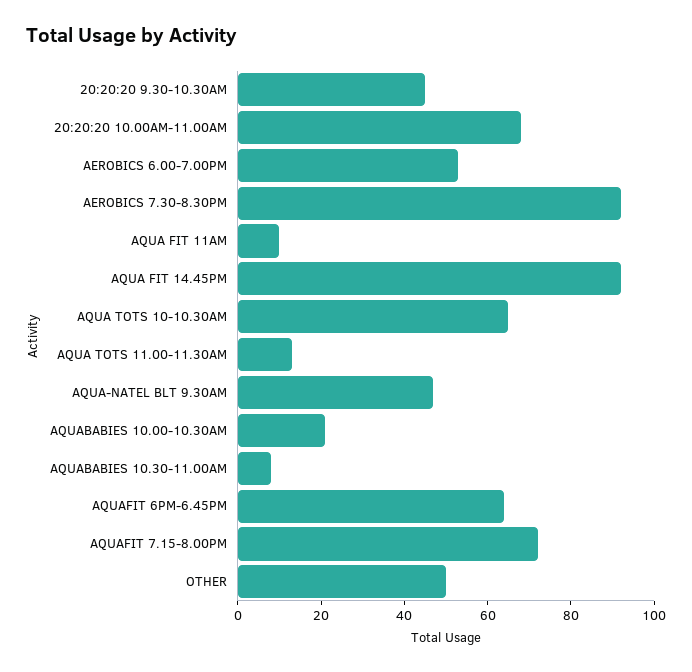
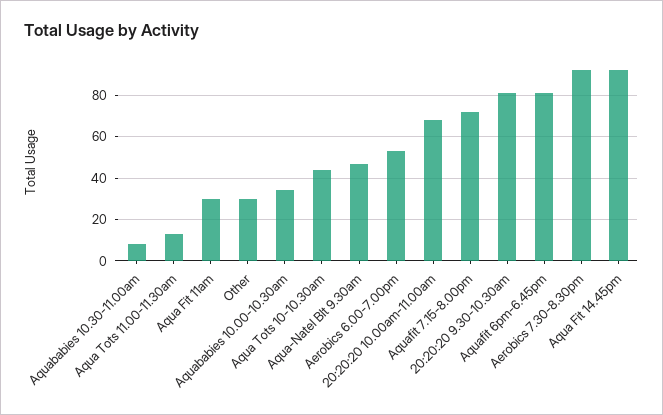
20:20:20 9.30-10.30AM: 45 -> 80
AQUA FIT 11AM: 10 -> 30
AQUA TOTS 10-10.30AM: 65 -> 45
AQUABABIES 10.00-10.30AM: 20 -> 35
AQUAFIT 6PM-6.45PM: 65 -> 80
OTHER: 50 -> 30

